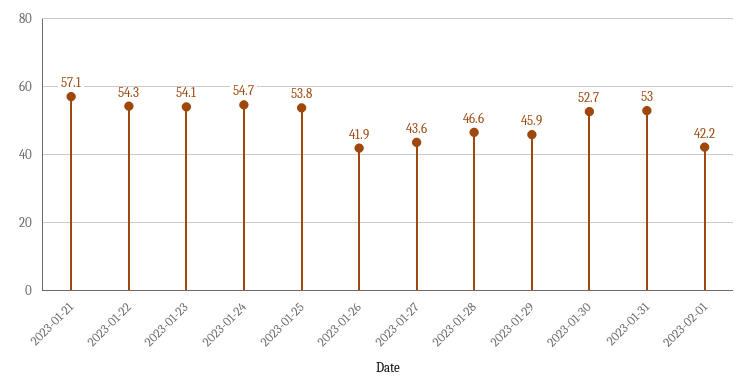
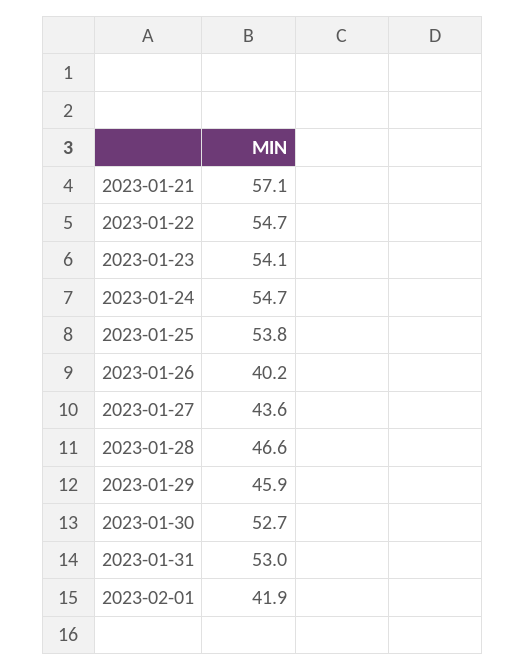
2023-01-22: 54.3 -> 54.7
2023-01-26: 41.9 -> 40.2
2023-02-01: 42.2 -> 41.9

